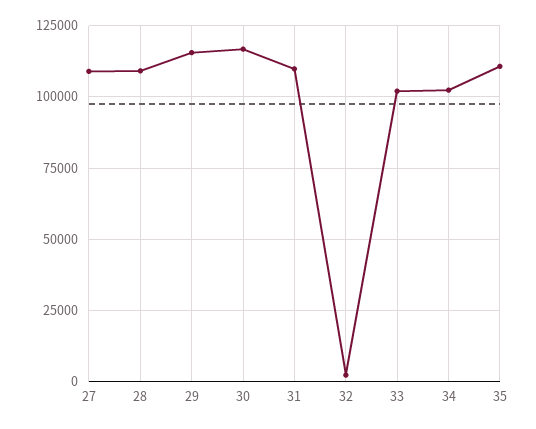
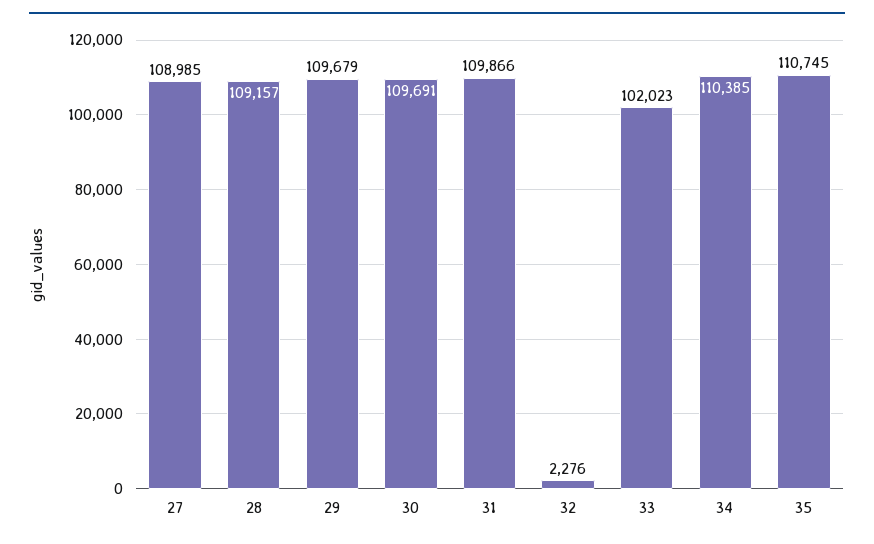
29: 115000 -> 109679
30: 117500 -> 109691
34: 102500 -> 110385

